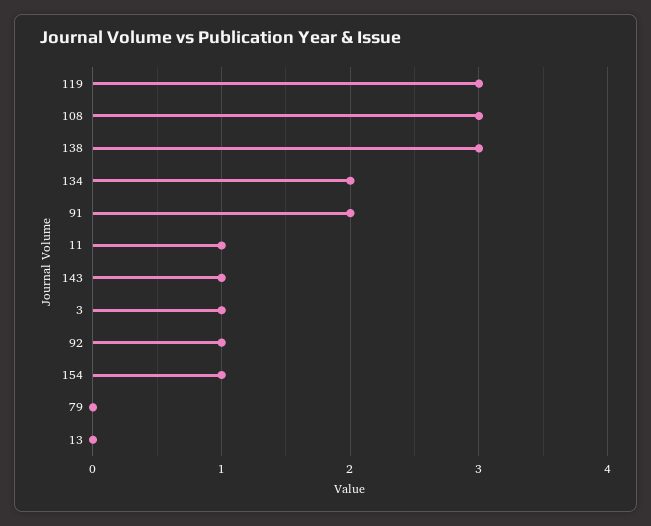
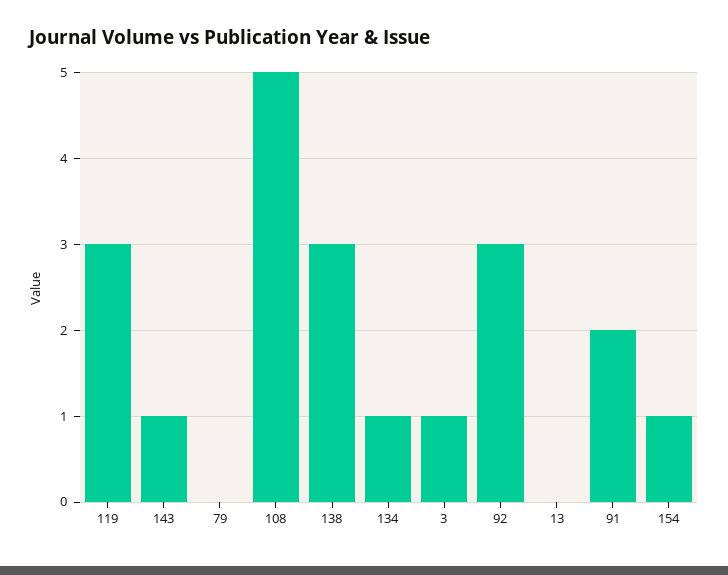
108: 3 -> 5
134: 2 -> 1
11: 1 -> none
92: 1 -> 3

